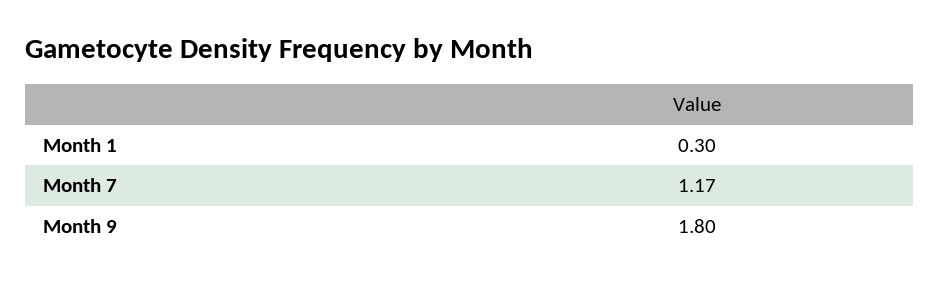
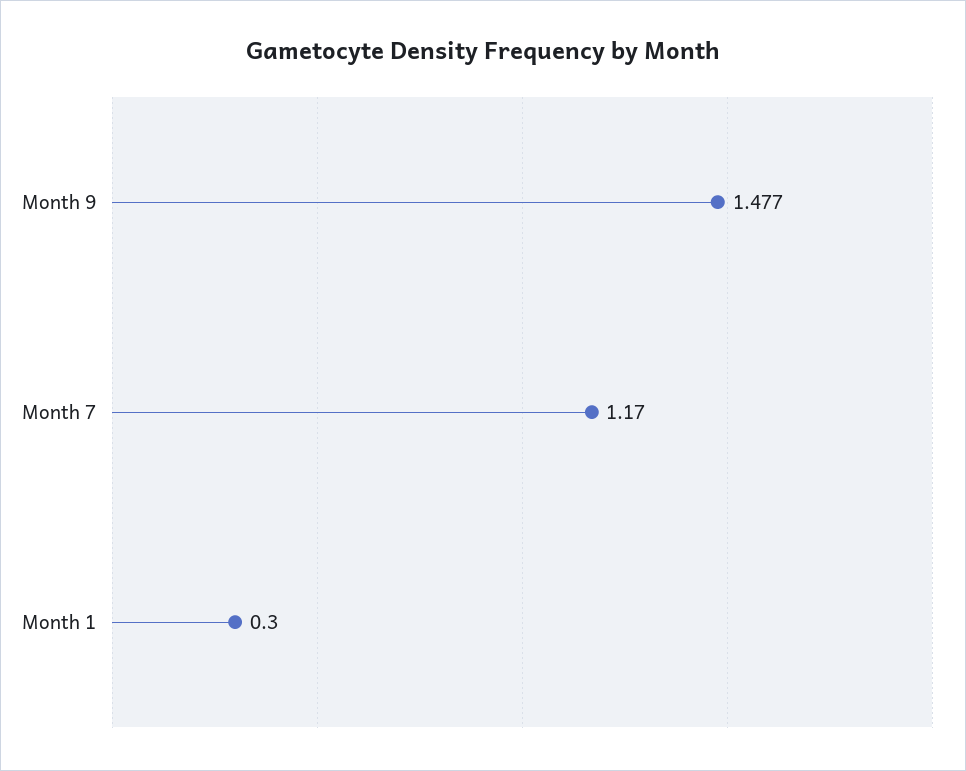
Month 9: 1.8 -> 1.477

